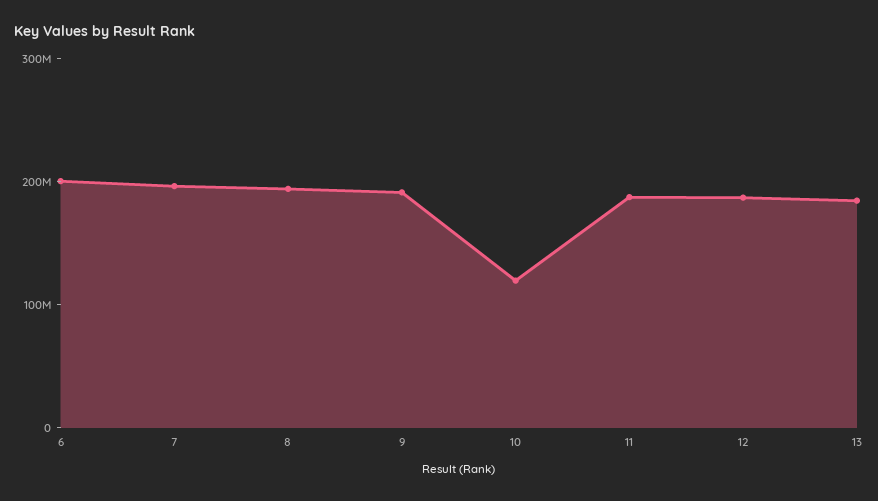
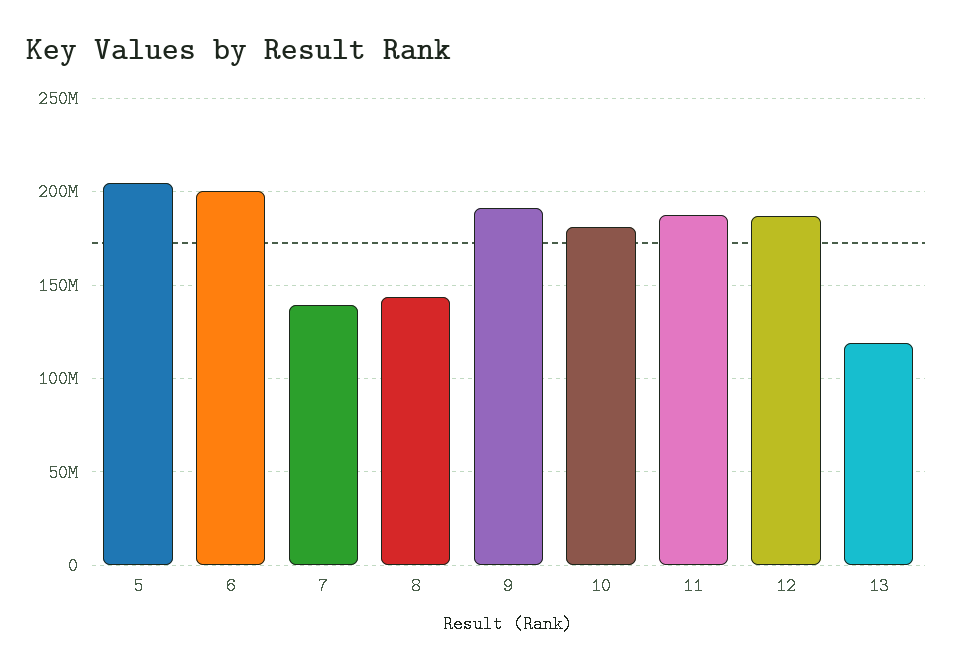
7: 200000000 -> 140000000
8: 200000000 -> 145000000
10: 120000000 -> 180000000
13: 180000000 -> 120000000
5: none -> 205000000

